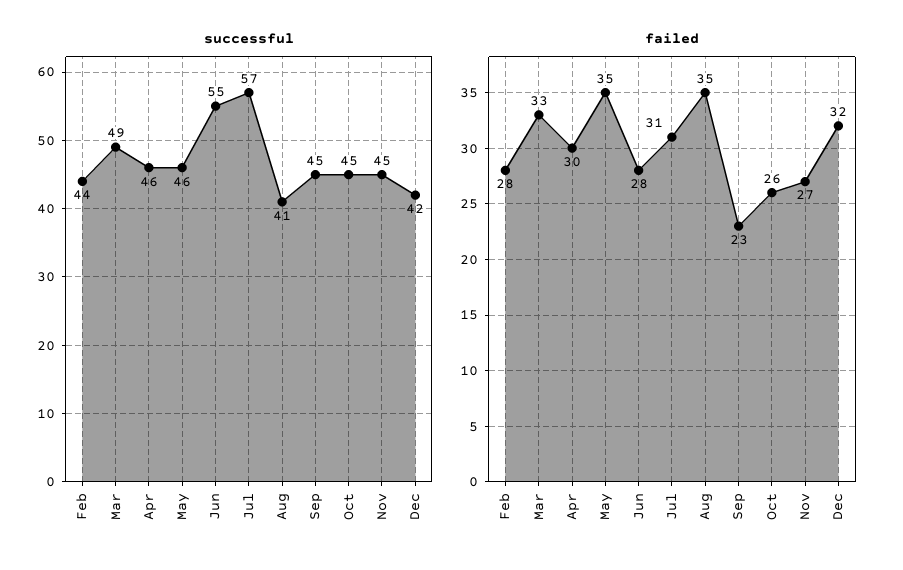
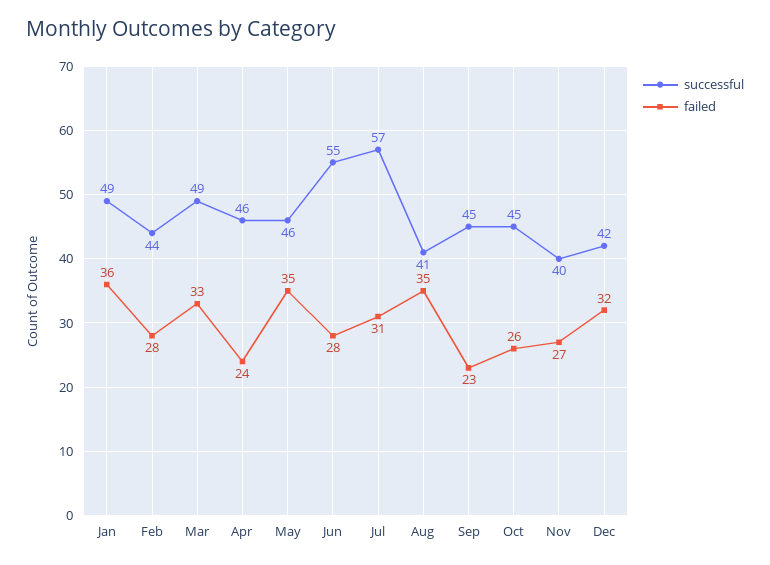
successful, Nov: 45 -> 40
failed, Apr: 30 -> 24
successful, Jan: none -> 49
failed, Jan: none -> 36

